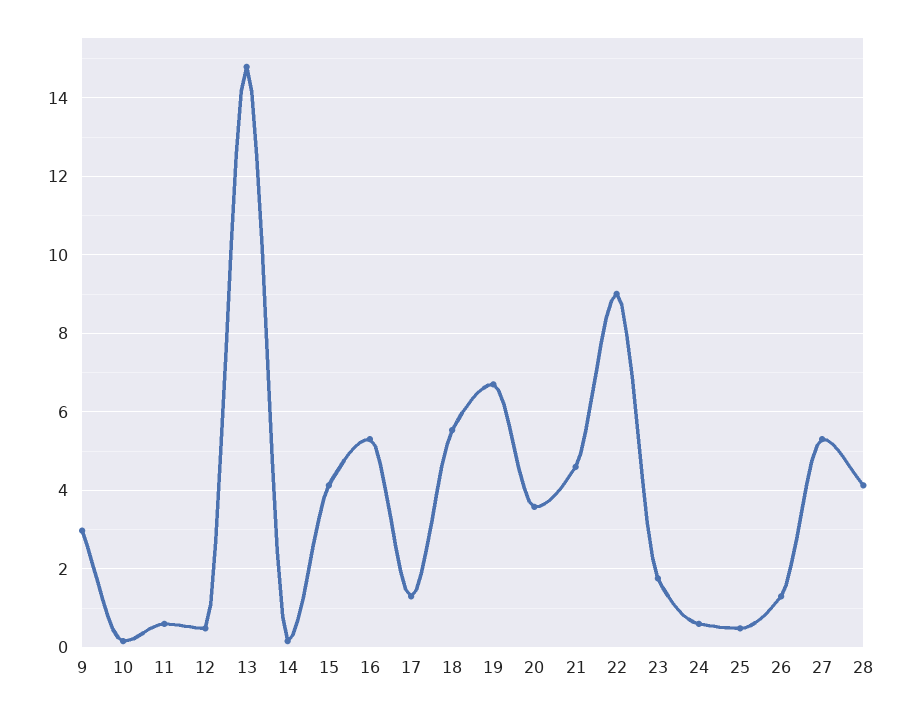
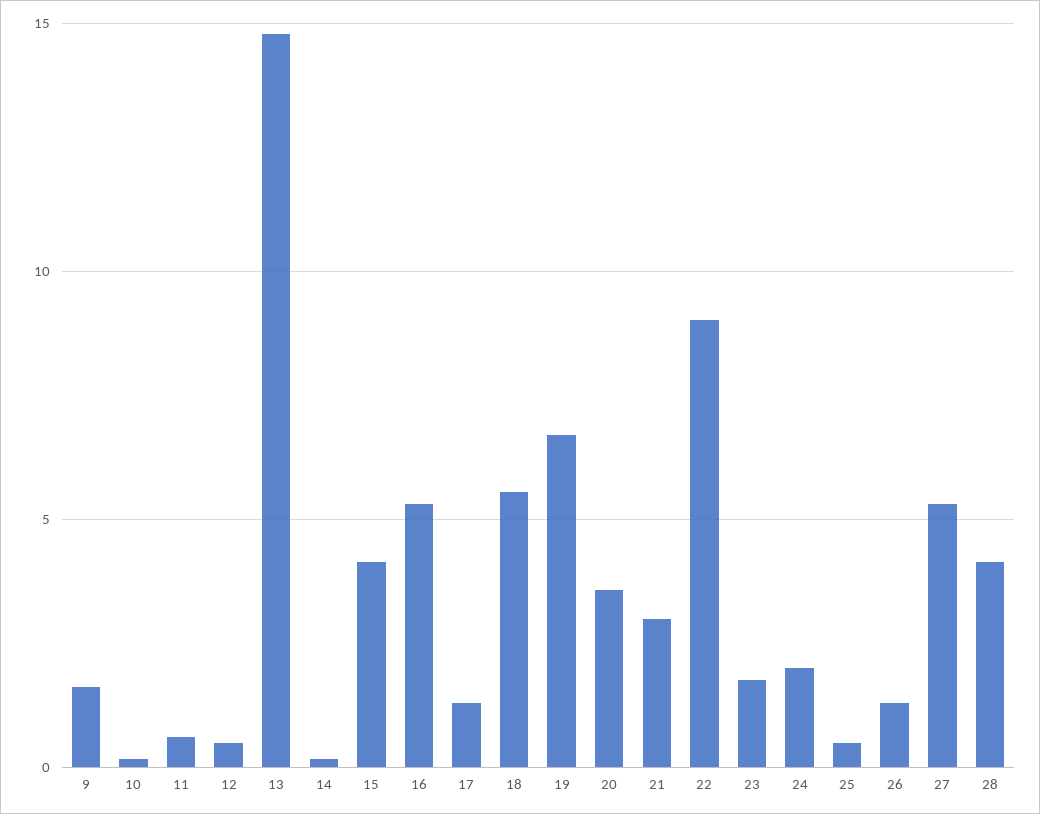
9: 3 -> 1.5
21: 4.6 -> 3
24: 0.6 -> 2

